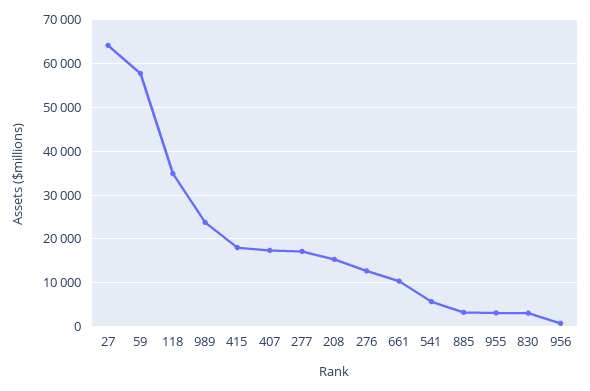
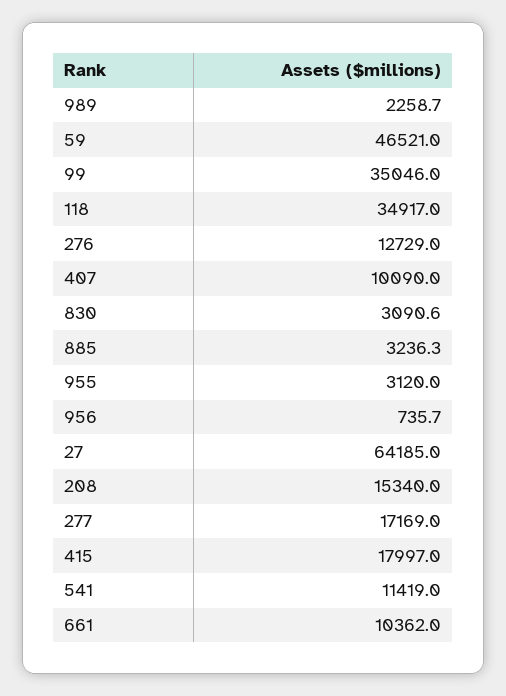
59: 58000 -> 46521
989: 24000 -> 2258.7
407: 18000 -> 10090
541: 6000 -> 11419
99: none -> 35046

